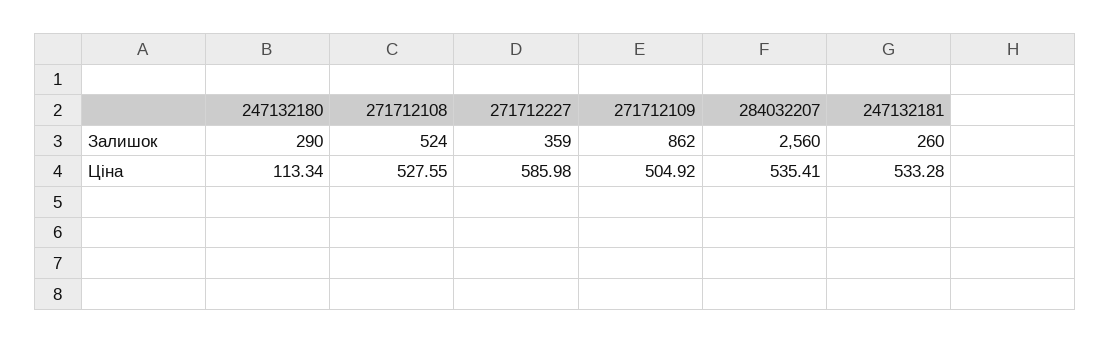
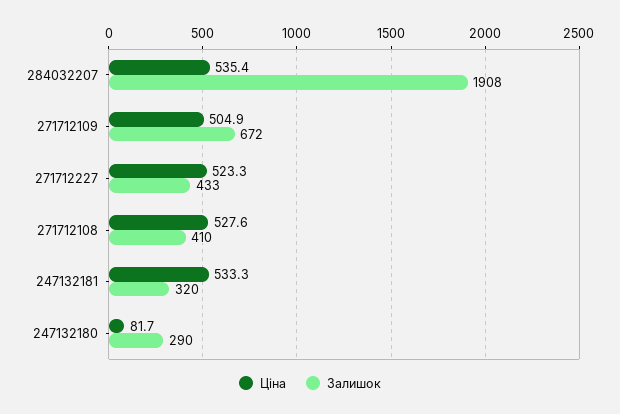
Залишок, 271712108: 524 -> 410
Залишок, 271712227: 359 -> 433
Залишок, 271712109: 862 -> 672
Залишок, 284032207: 2560 -> 1908
Залишок, 247132181: 260 -> 320
Ціна, 247132180: 113.34 -> 81.7
Ціна, 271712227: 585.98 -> 523.3

